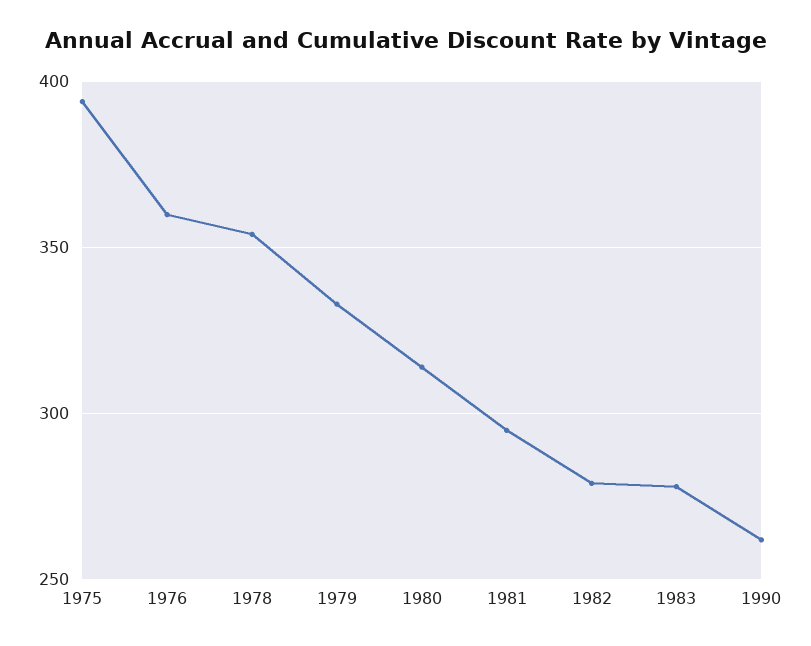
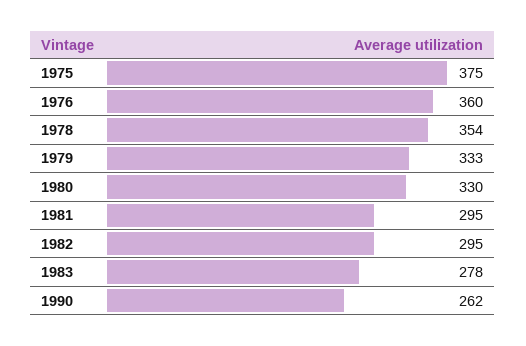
1975: 395 -> 375
1980: 315 -> 330
1982: 280 -> 295

